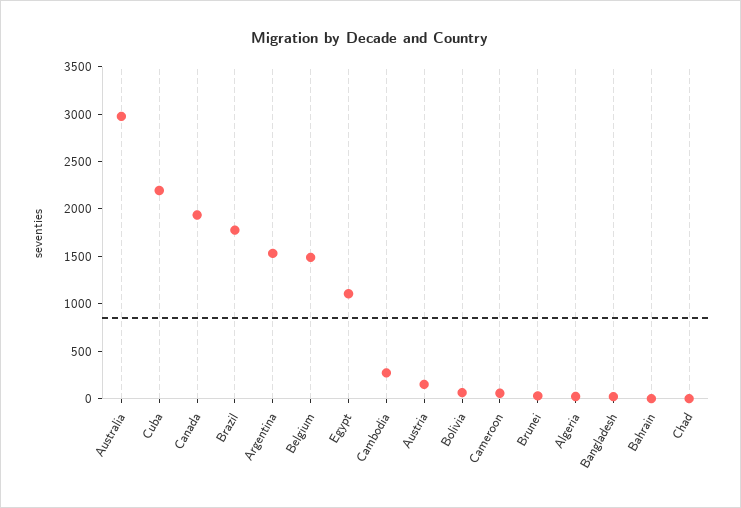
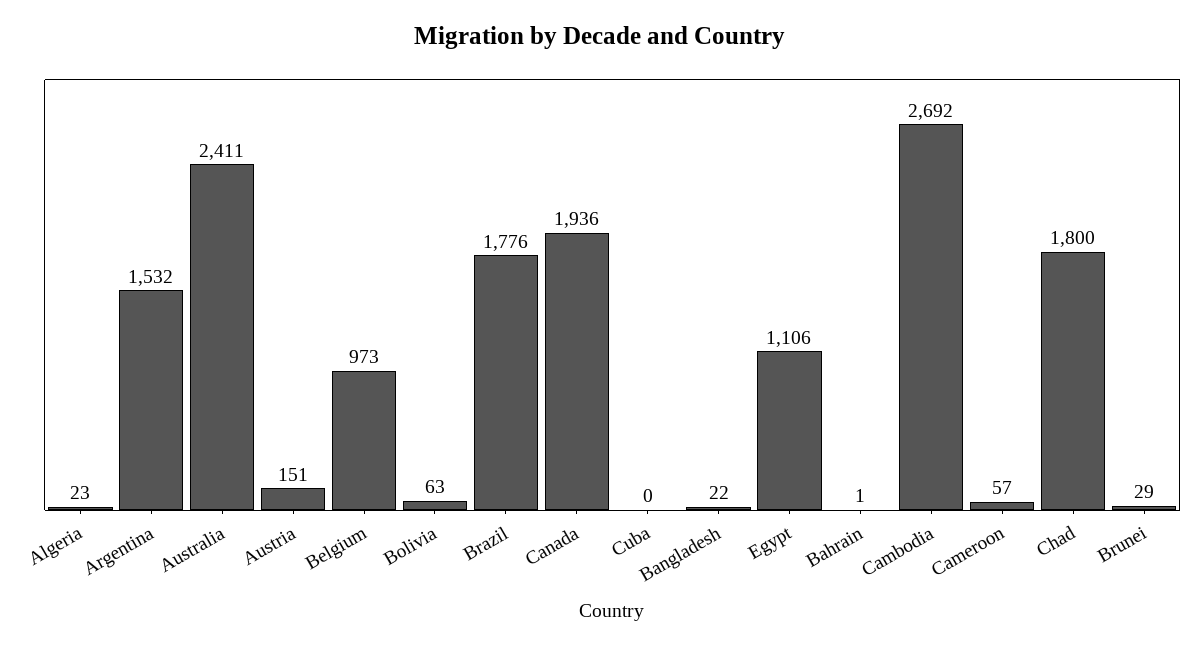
Australia: 3000 -> 2411
Cuba: 2200 -> 0
Belgium: 1500 -> 973
Cambodia: 300 -> 2692
Chad: 0 -> 1800

